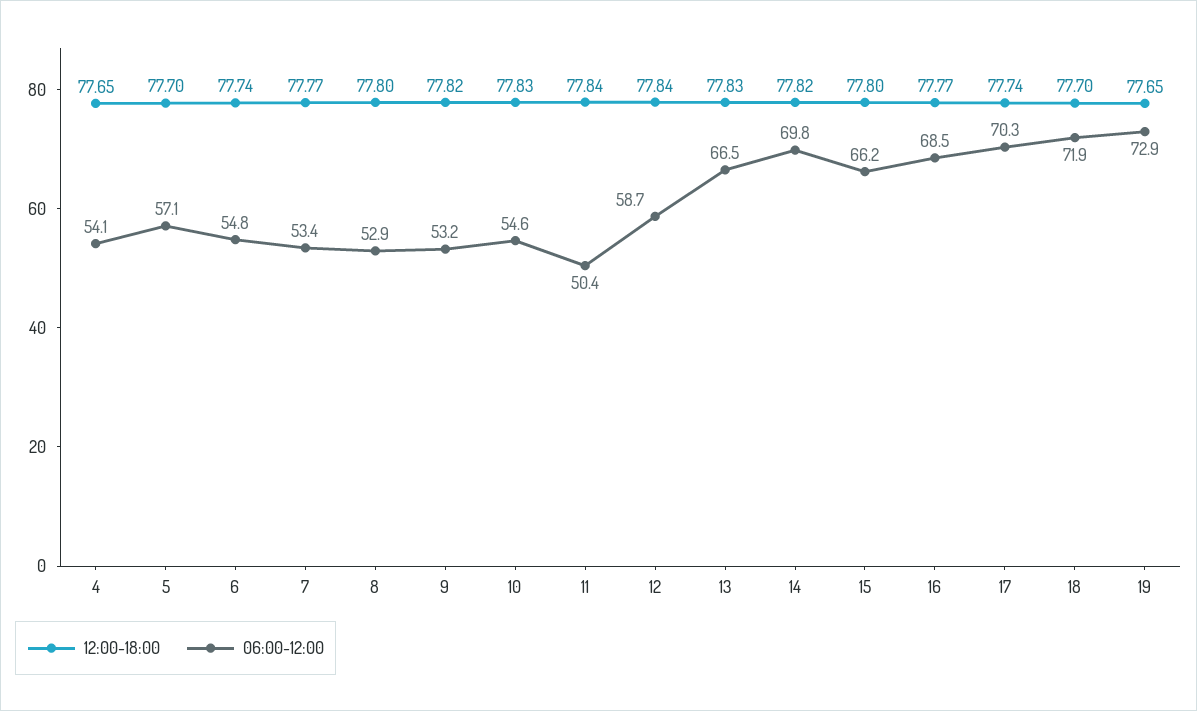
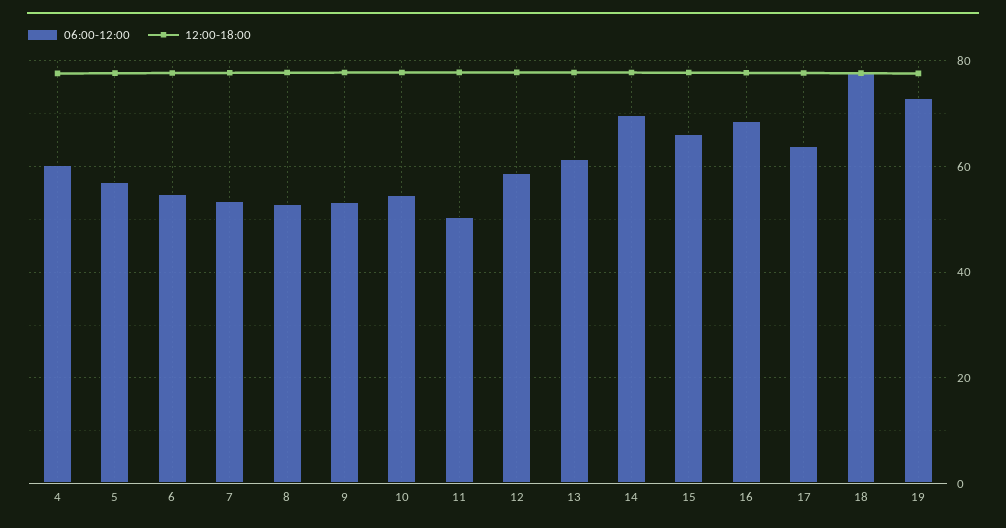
06:00-12:00, 4: 54.1 -> 60
06:00-12:00, 13: 66.5 -> 62
06:00-12:00, 17: 70.3 -> 64
06:00-12:00, 18: 71.9 -> 78

